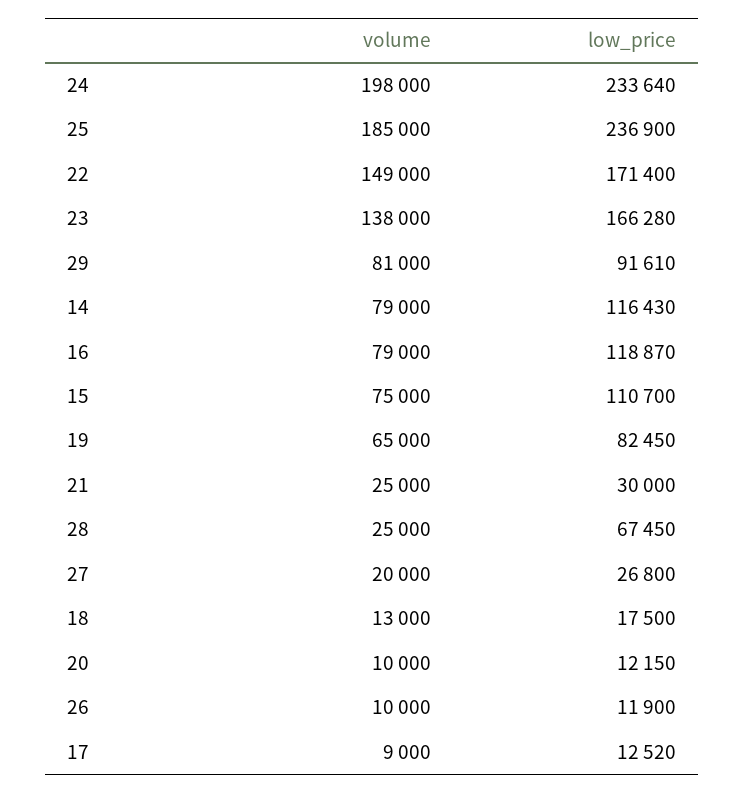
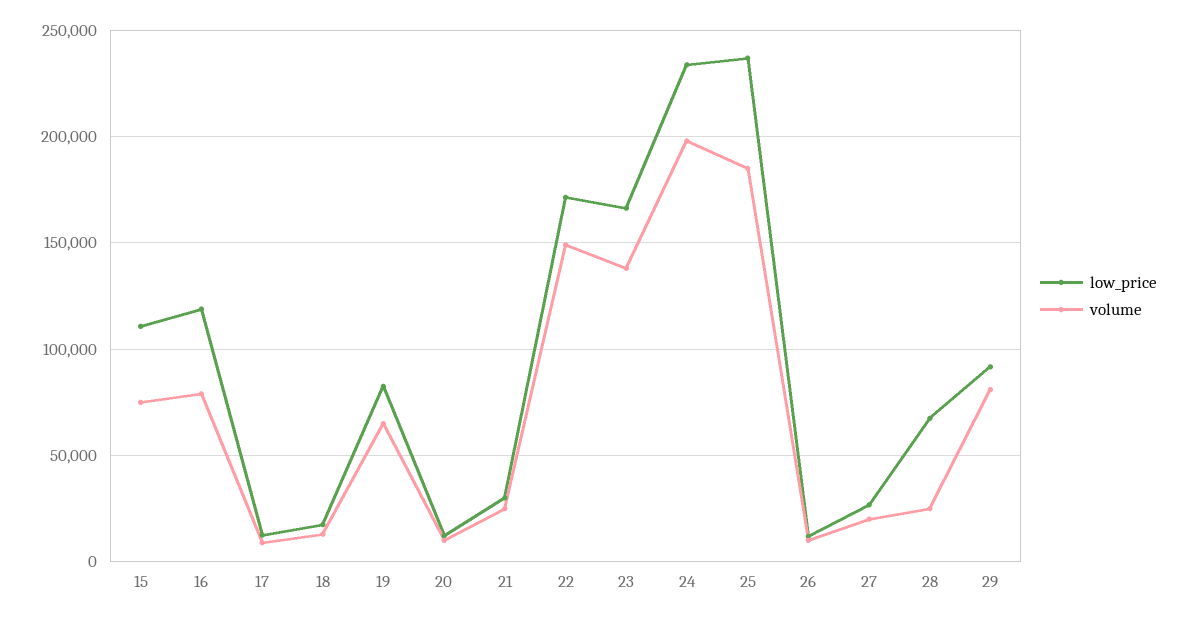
volume, 14: 79000 -> none
low_price, 14: 116430 -> none

